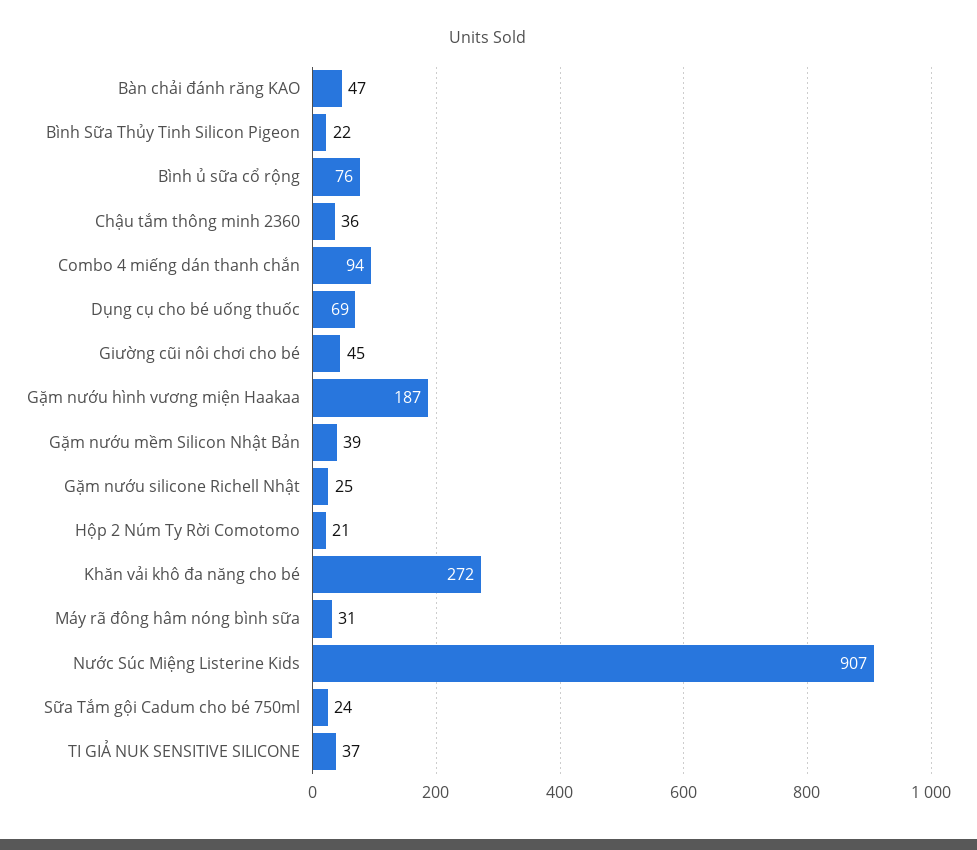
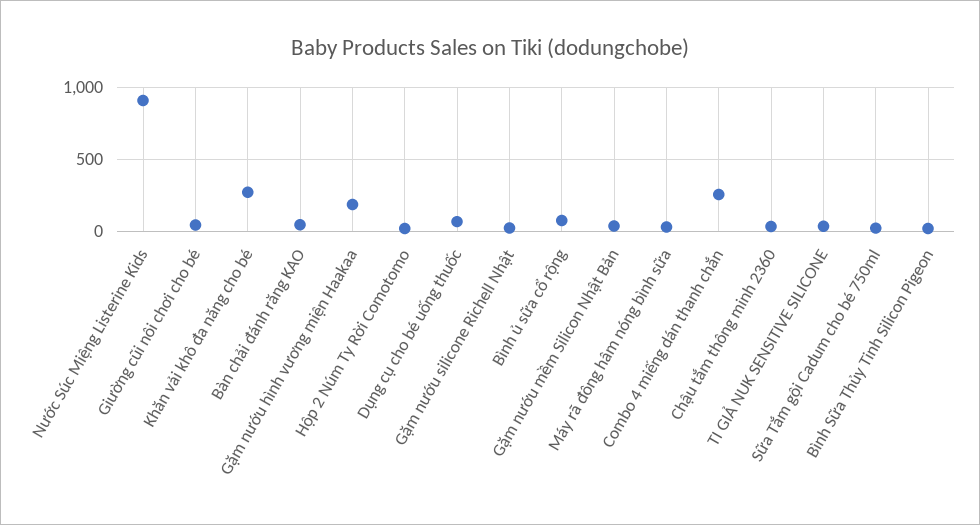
Combo 4 miếng dán thanh chắn: 94 -> 250

